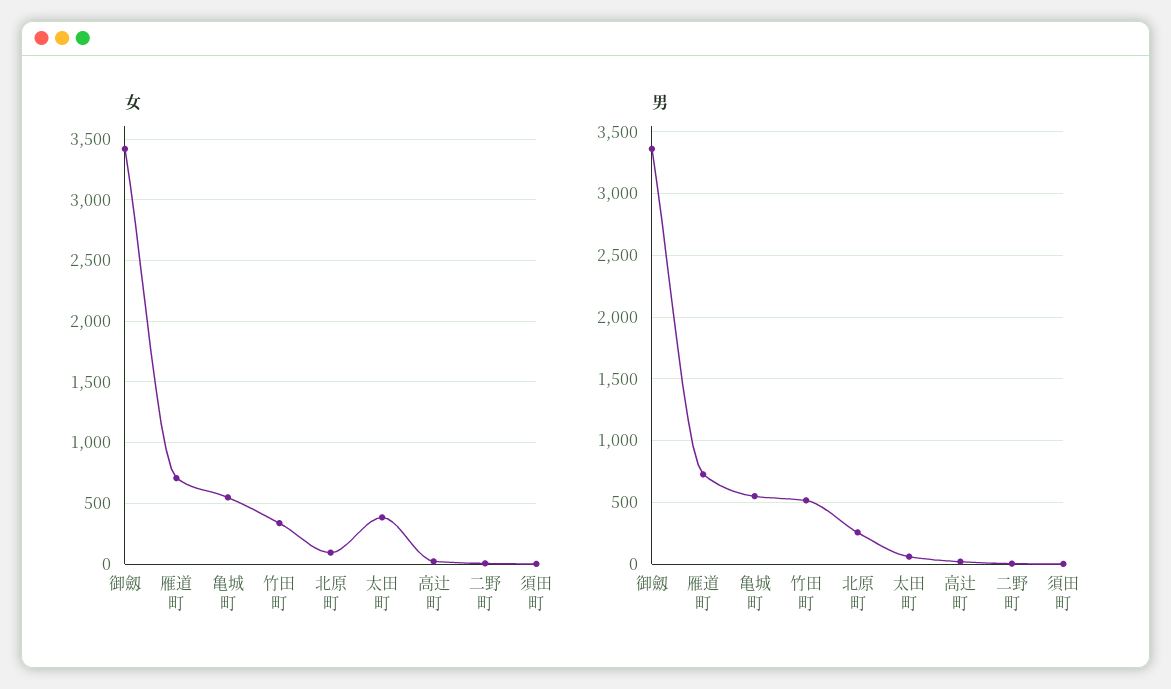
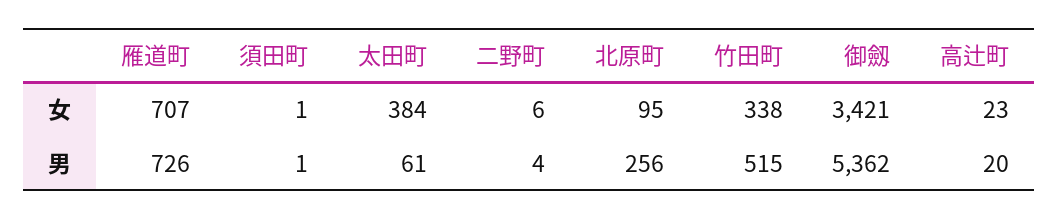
女, 亀城町: 550 -> none
男, 御劔: 3350 -> 5362
男, 亀城町: 550 -> none

